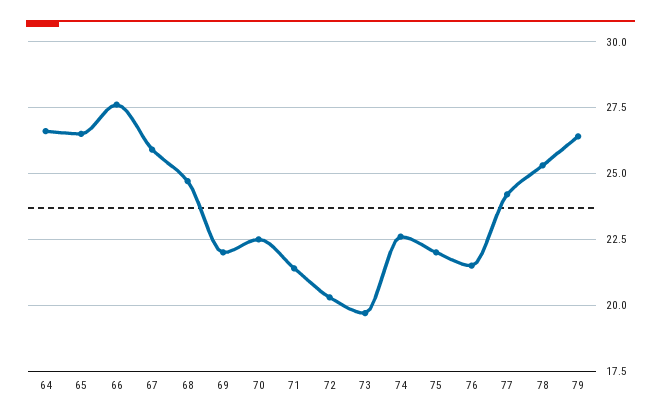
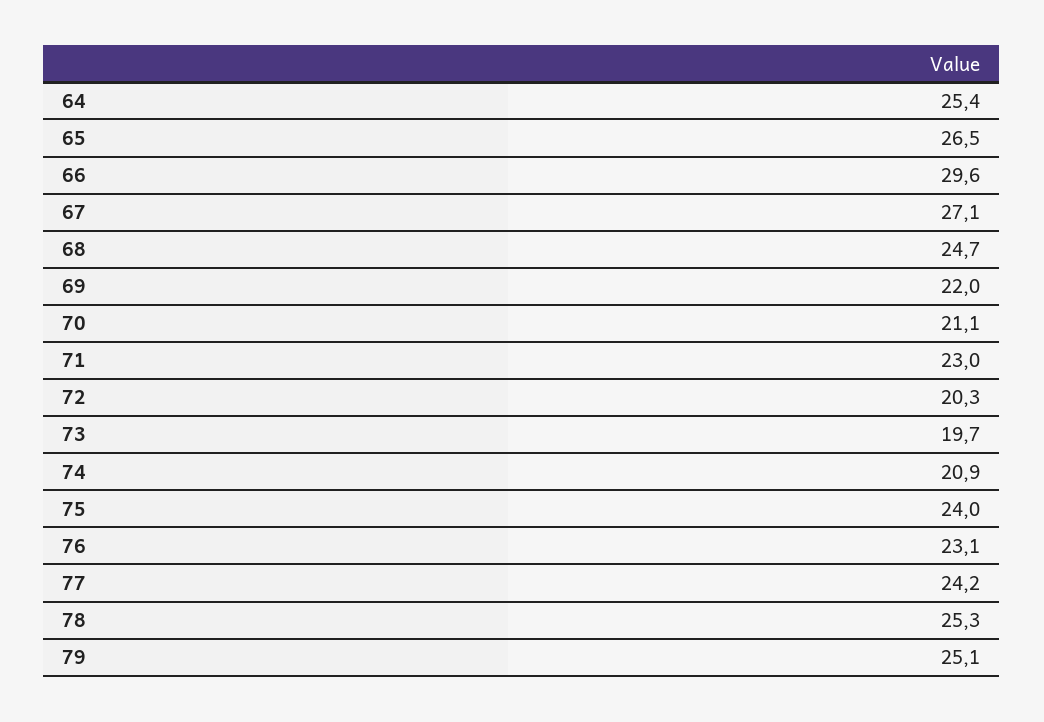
64: 26.5 -> 25.4
66: 27.5 -> 29.6
67: 26 -> 27.1
70: 22.5 -> 21.1
71: 21.5 -> 23
74: 22.5 -> 20.9
75: 22 -> 24
76: 21.5 -> 23.1
79: 26.5 -> 25.1

